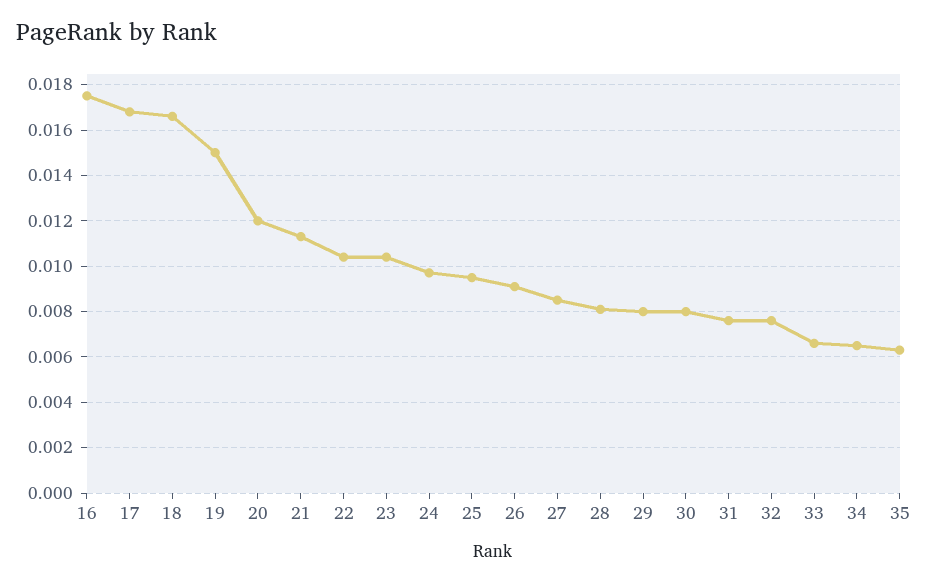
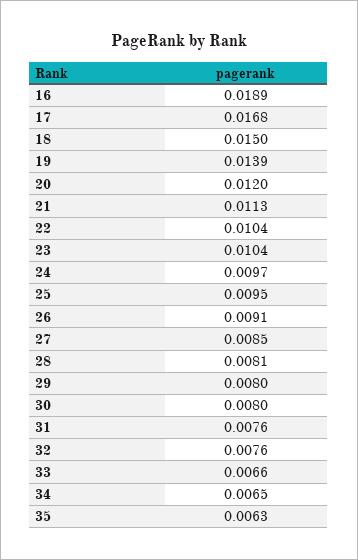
16: 0.0175 -> 0.0189
18: 0.0165 -> 0.015
19: 0.015 -> 0.0139

